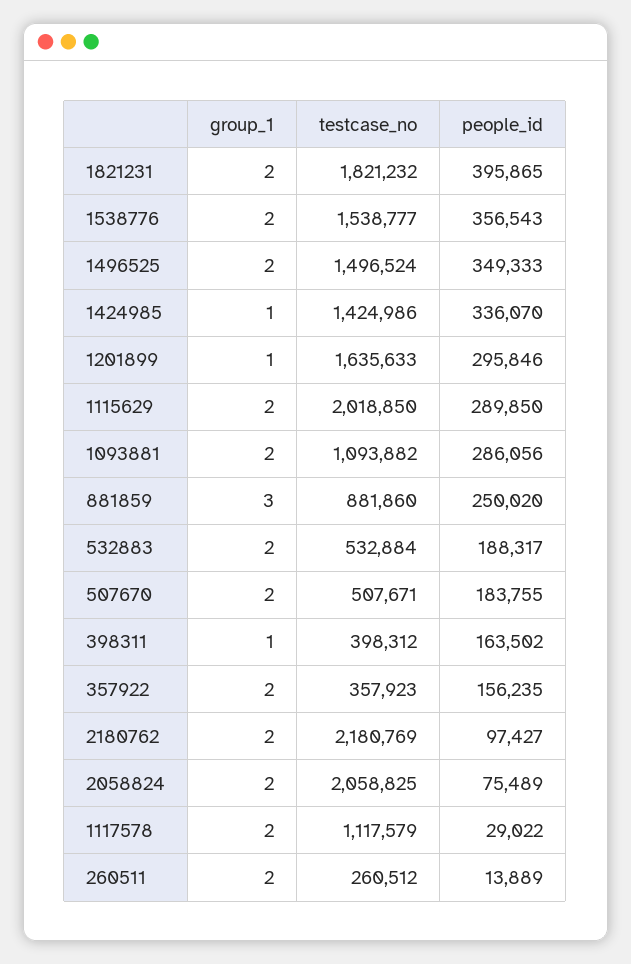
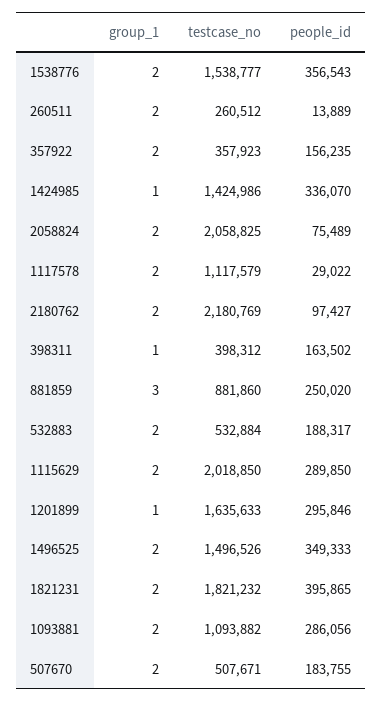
testcase_no, 1496525: 1496524 -> 1496526

